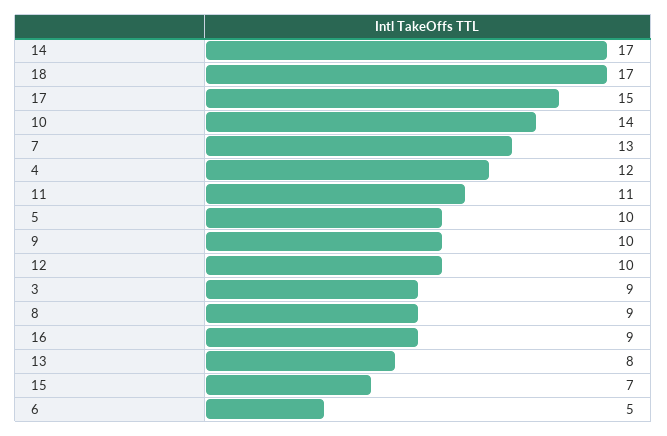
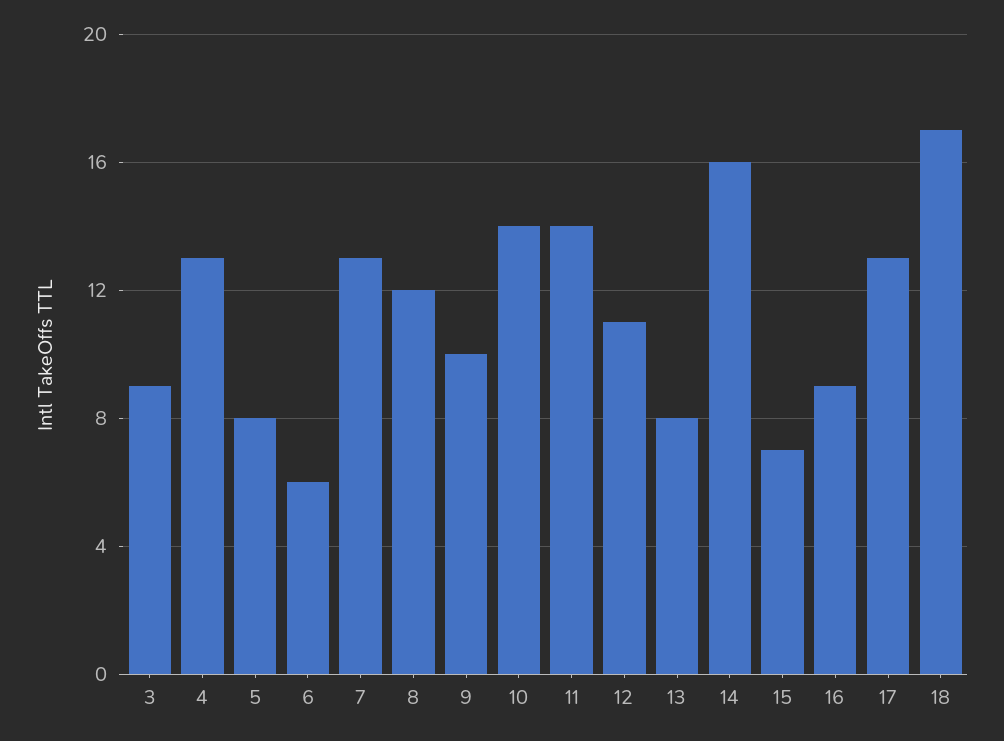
14: 17 -> 16
17: 15 -> 13
4: 12 -> 13
11: 11 -> 14
5: 10 -> 8
12: 10 -> 11
8: 9 -> 12
6: 5 -> 6

